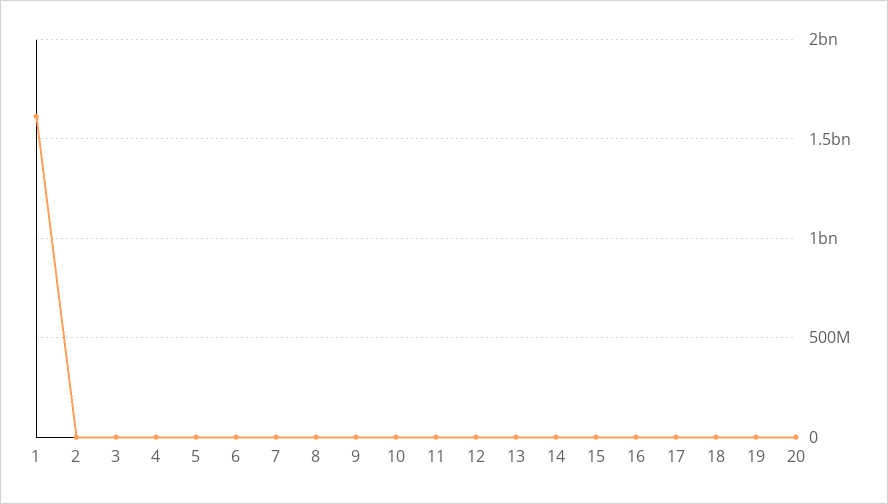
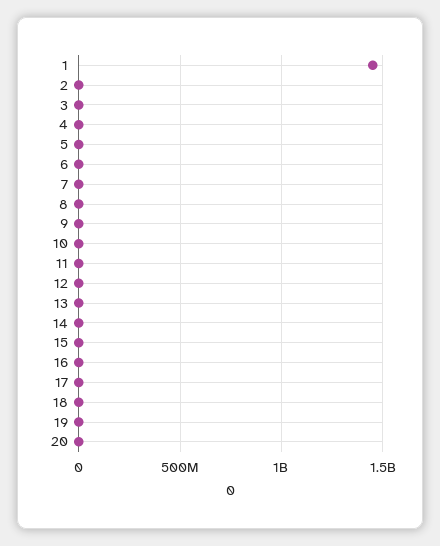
1: 1600000000 -> 1450000000

